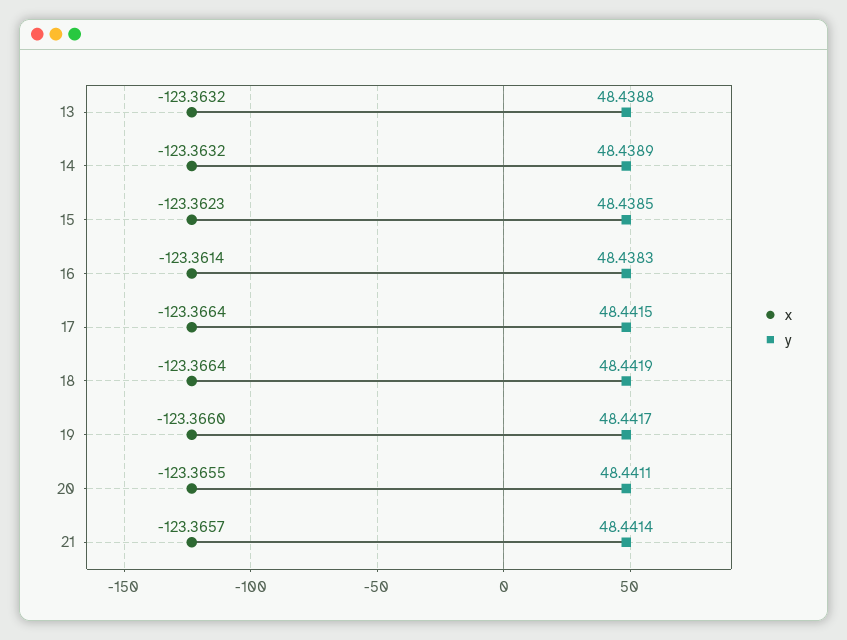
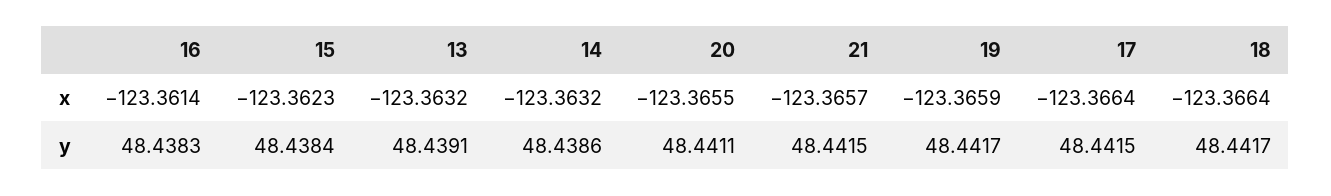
y, 13: 48.4388 -> 48.4391
y, 14: 48.4389 -> 48.4386
y, 15: 48.4385 -> 48.4384
y, 18: 48.4419 -> 48.4417
x, 19: -123.366 -> -123.3659
y, 21: 48.4414 -> 48.4415

